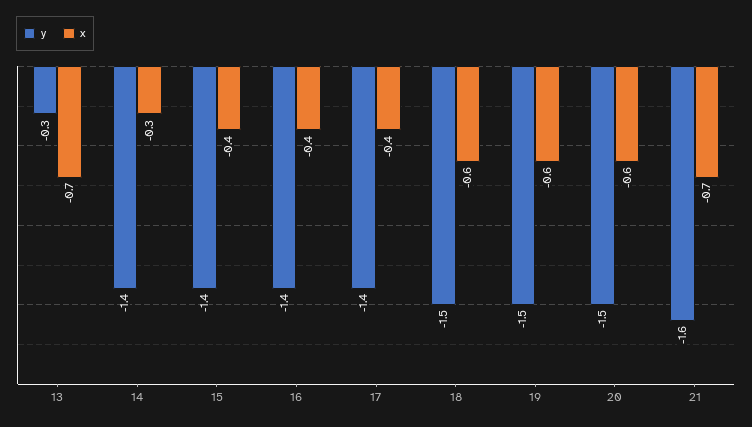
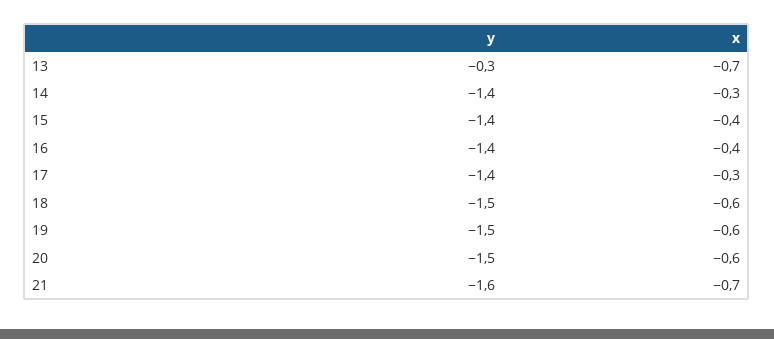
x, 17: -0.4 -> -0.3

